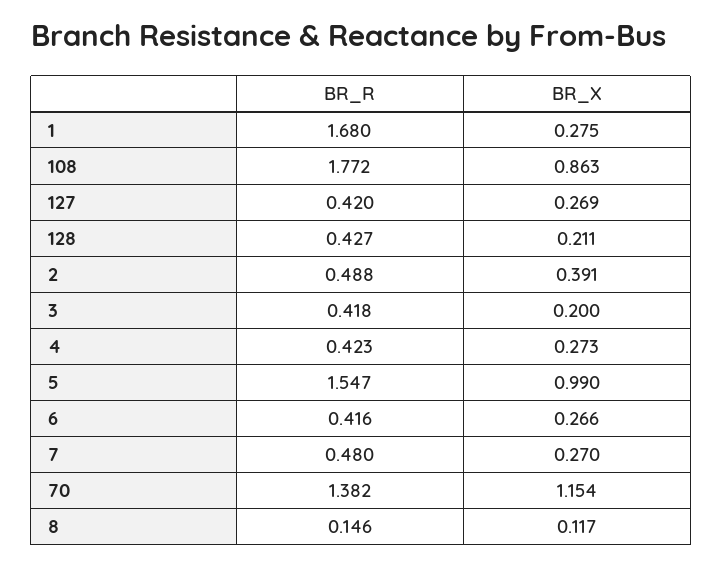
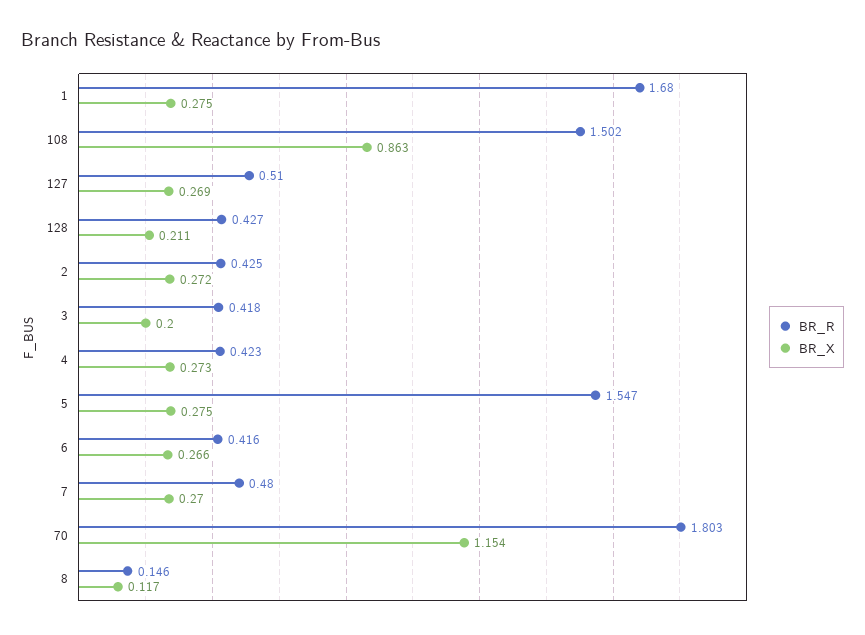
BR_R, 108: 1.772 -> 1.502
BR_R, 127: 0.42 -> 0.51
BR_R, 2: 0.488 -> 0.425
BR_X, 2: 0.391 -> 0.272
BR_X, 5: 0.99 -> 0.275
BR_R, 70: 1.382 -> 1.803

